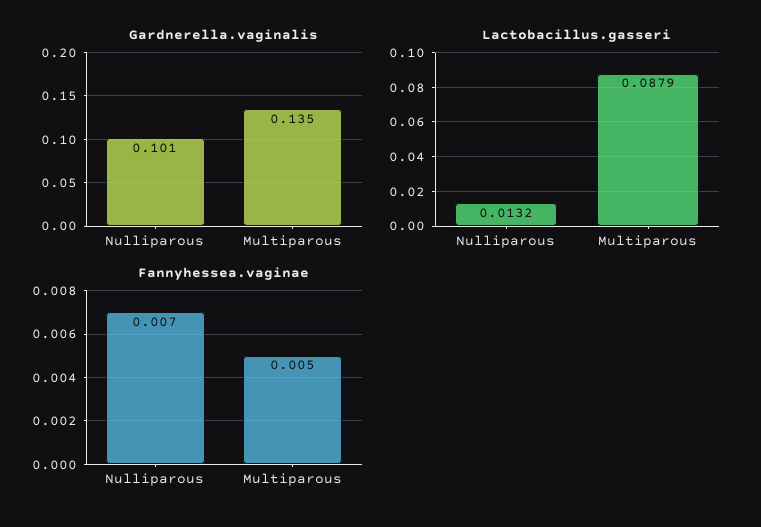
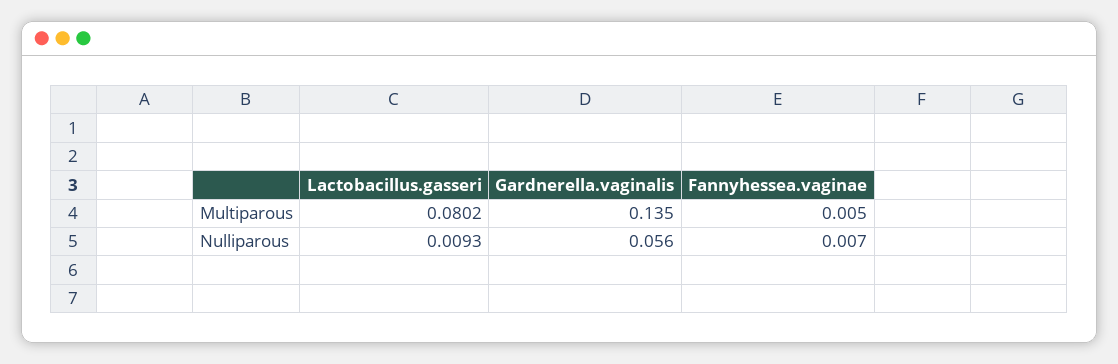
Gardnerella.vaginalis, Nulliparous: 0.101 -> 0.056
Lactobacillus.gasseri, Nulliparous: 0.0132 -> 0.0093
Lactobacillus.gasseri, Multiparous: 0.0879 -> 0.0802

